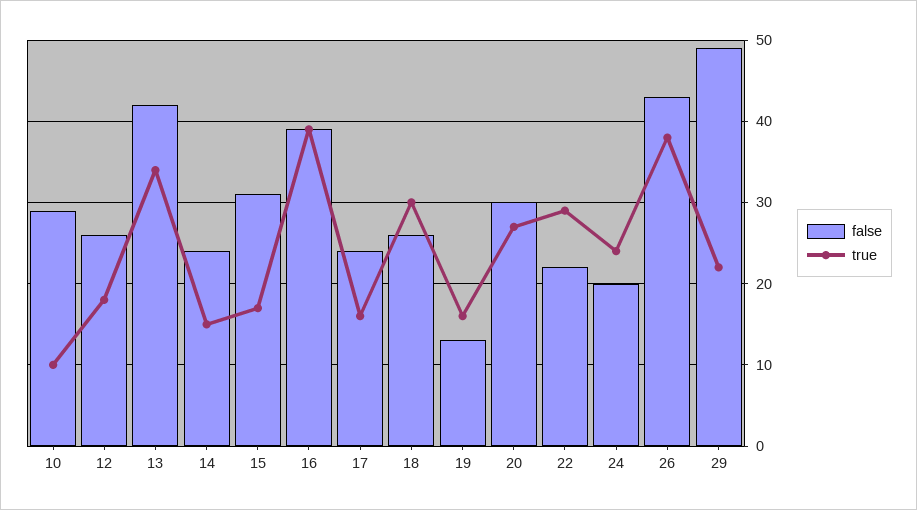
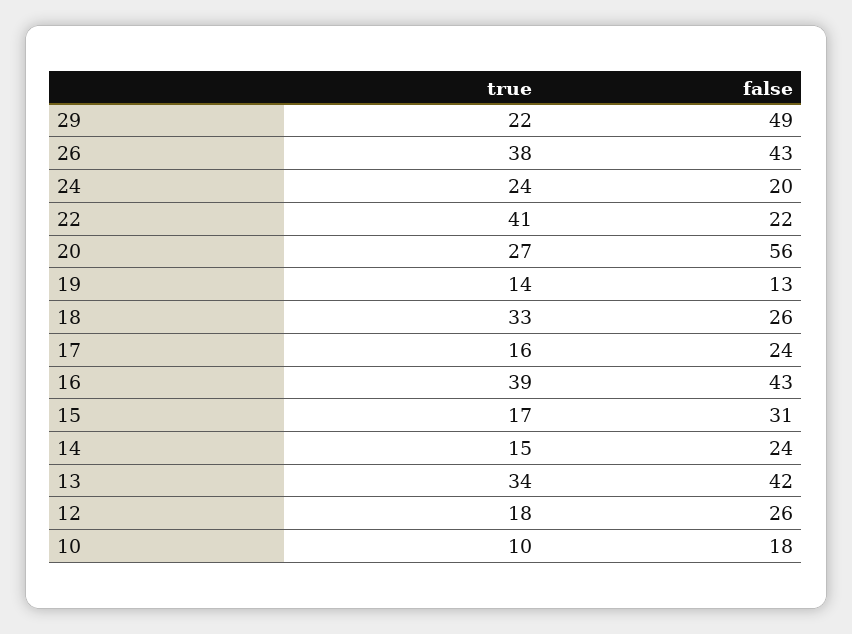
false, 10: 29 -> 18
false, 16: 39 -> 43
true, 18: 30 -> 33
true, 19: 16 -> 14
false, 20: 30 -> 56
true, 22: 29 -> 41

